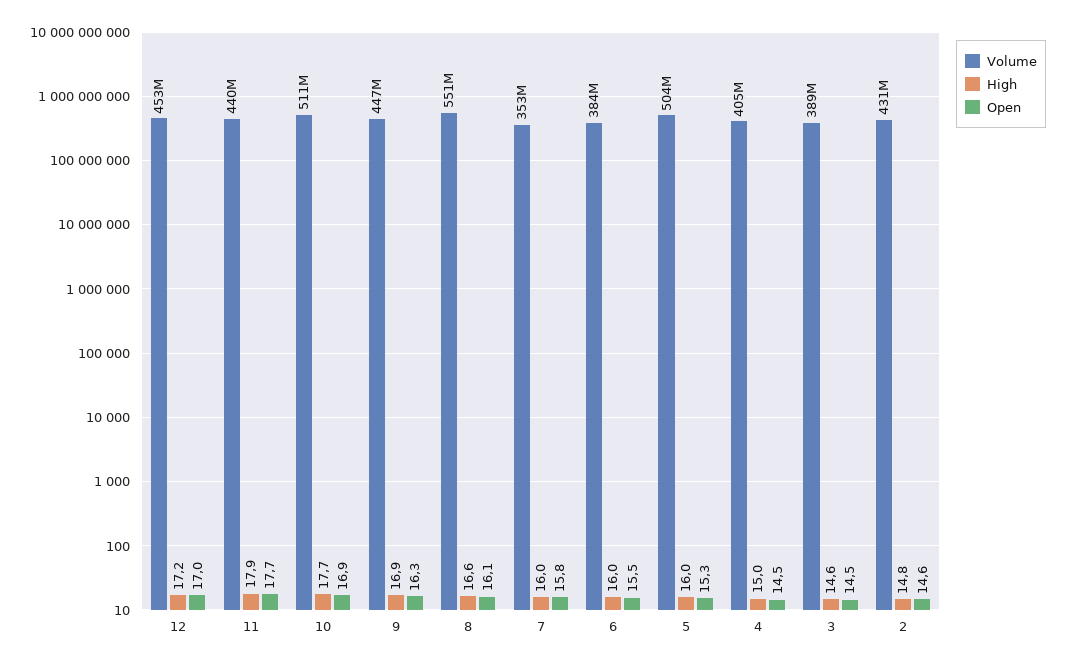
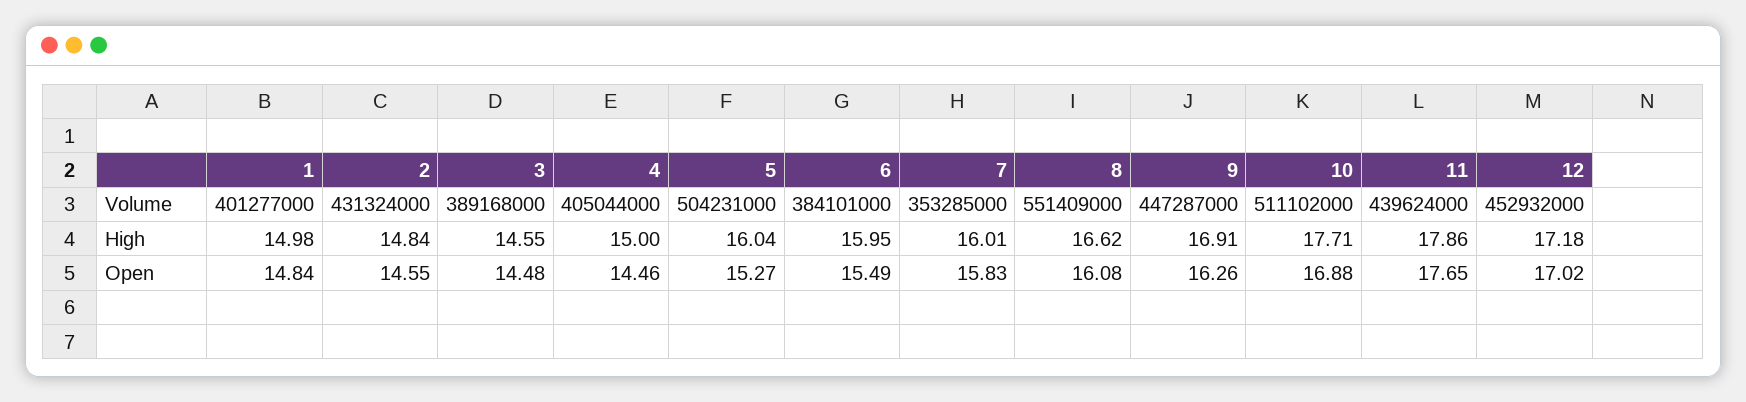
Volume, 1: none -> 401277000
High, 1: none -> 14.98
Open, 1: none -> 14.84

